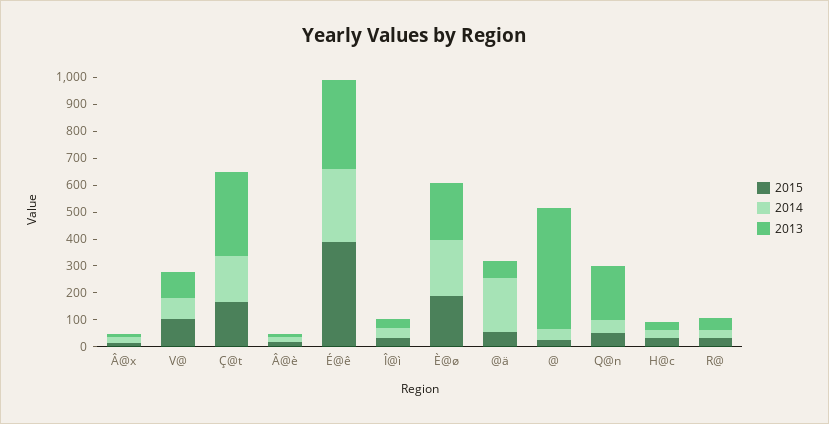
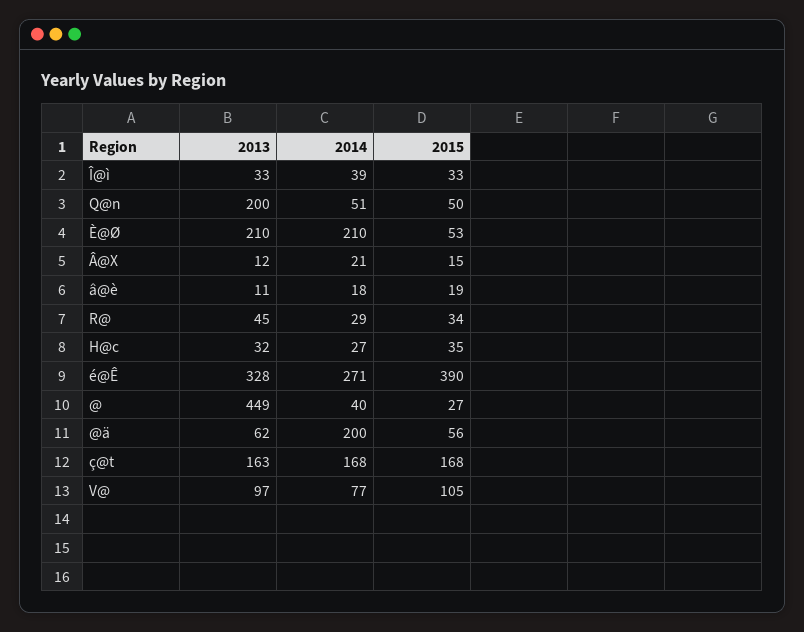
2013, Ç@t: 300 -> 163
2015, È@ø: 200 -> 53

